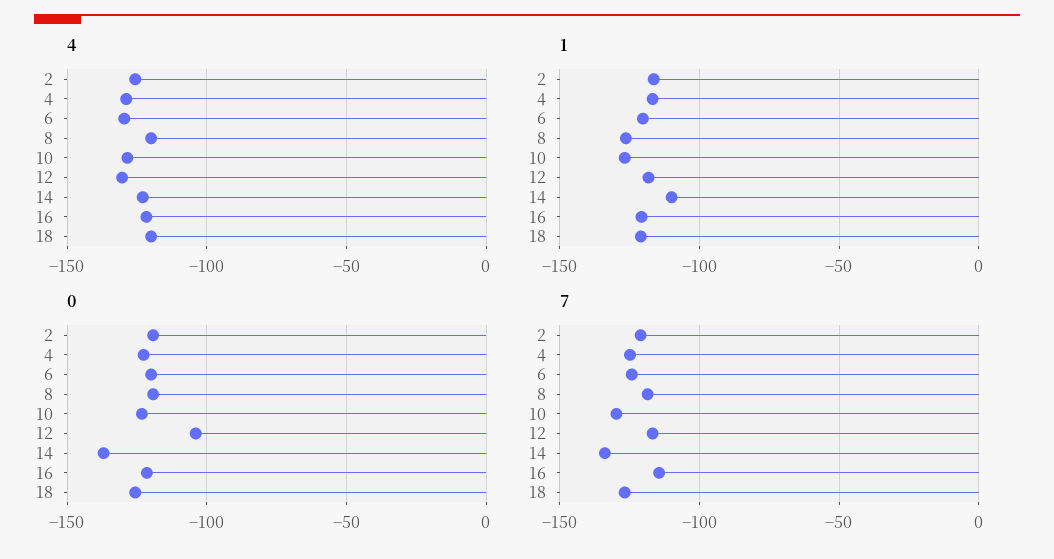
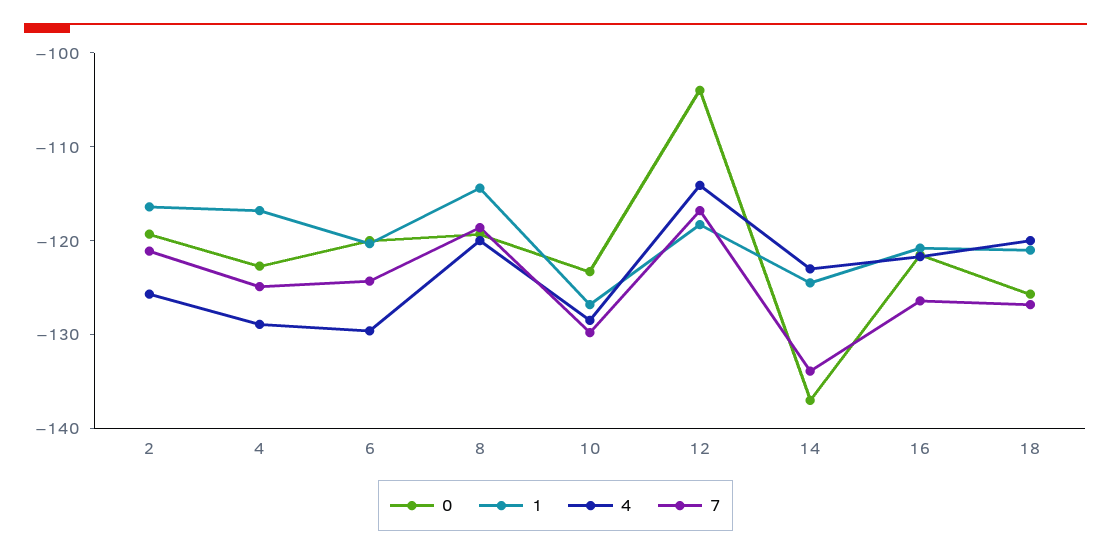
4, 12: -130 -> -114
1, 8: -125 -> -114
1, 14: -110 -> -124
7, 16: -115 -> -126

